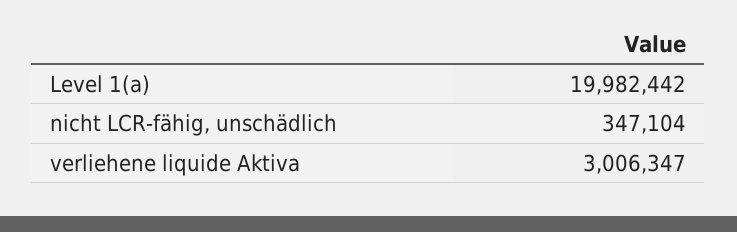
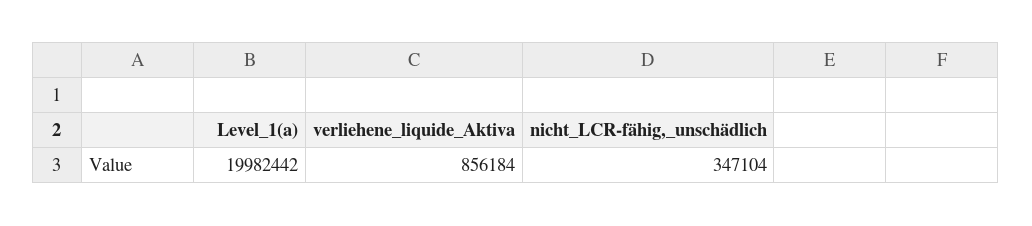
verliehene liquide Aktiva: 3006347 -> 856184

